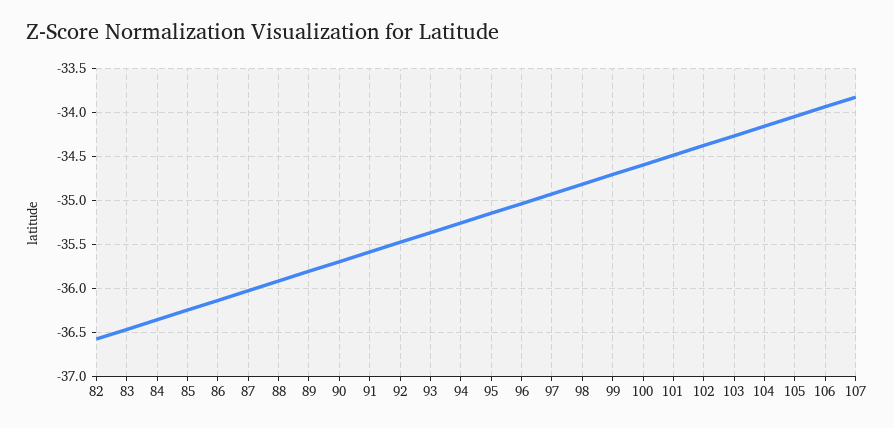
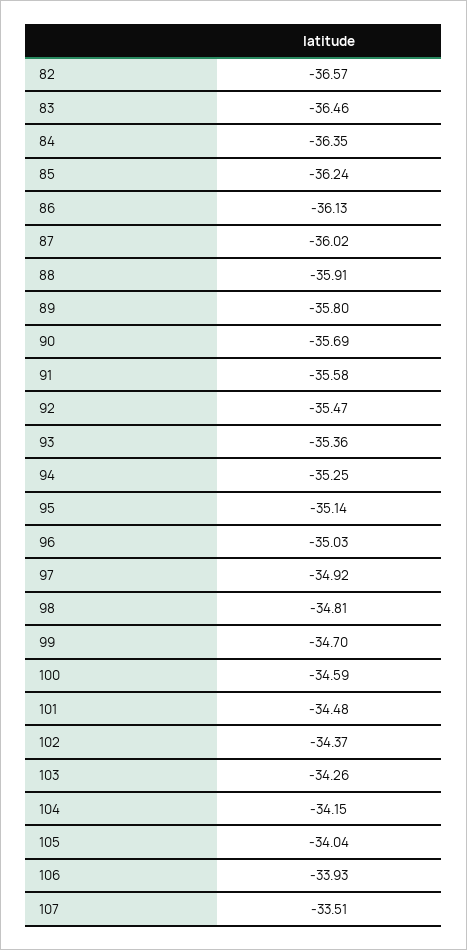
107: -33.8 -> -33.51

